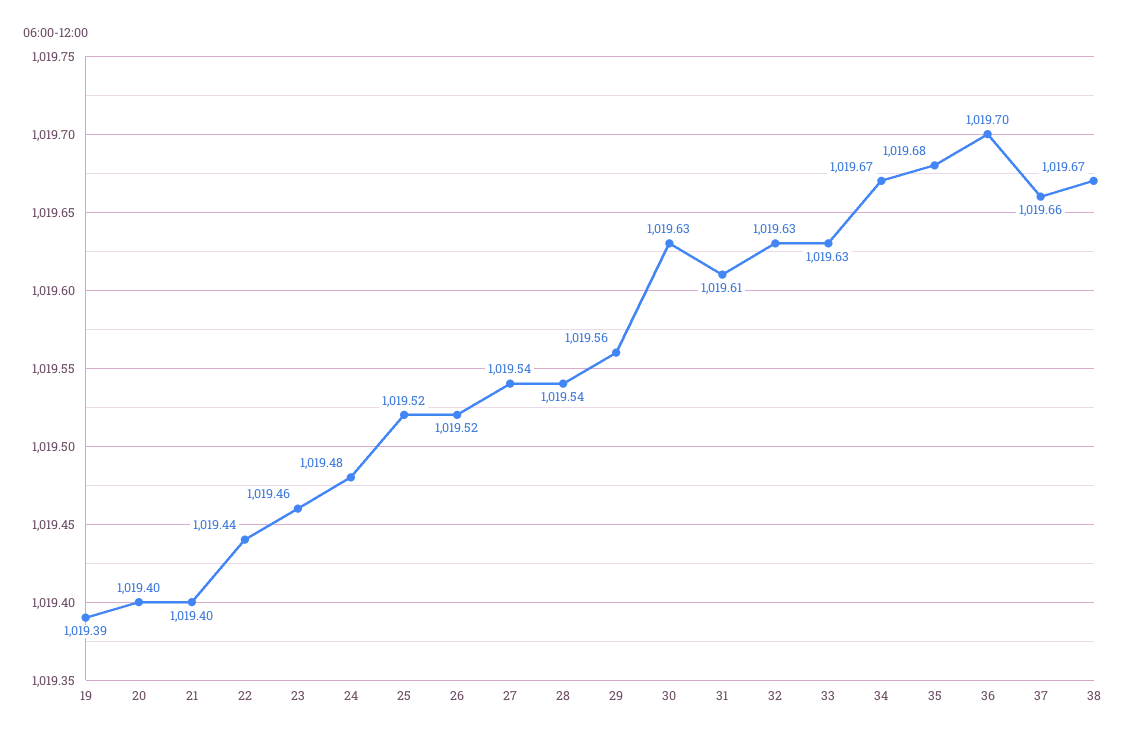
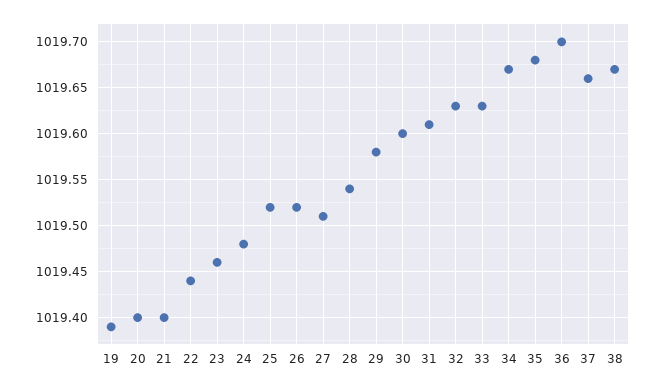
27: 1019.54 -> 1019.51
29: 1019.56 -> 1019.58
30: 1019.63 -> 1019.6

